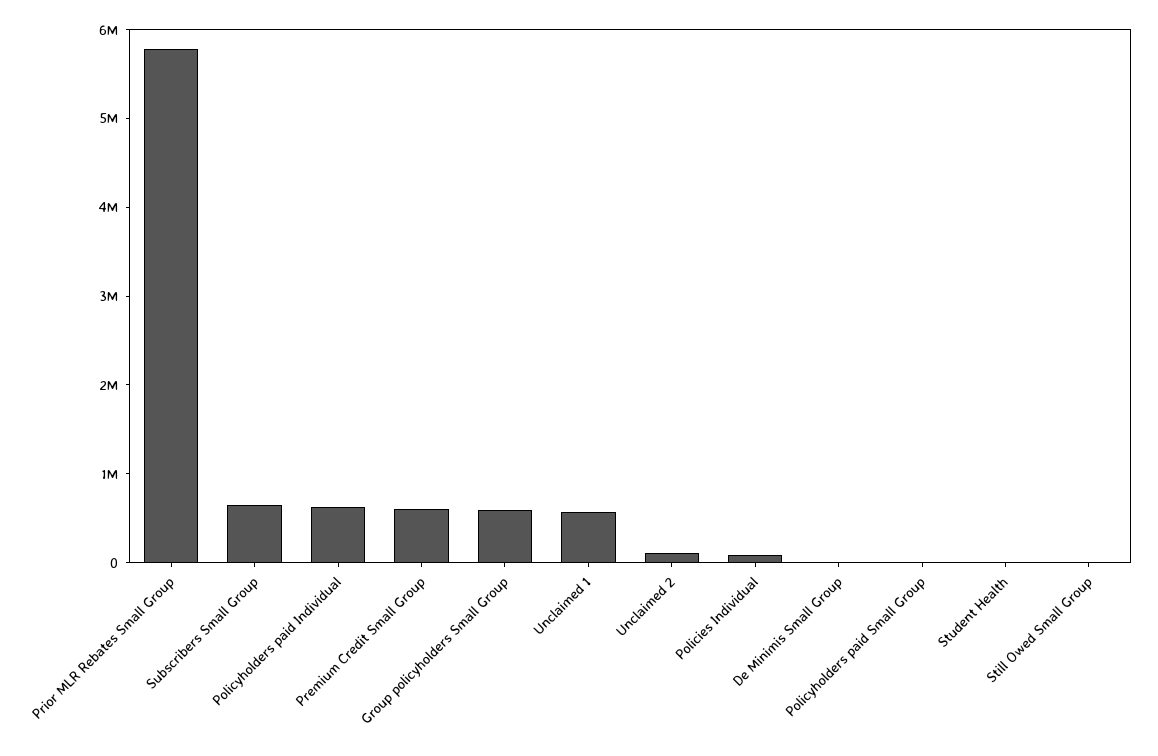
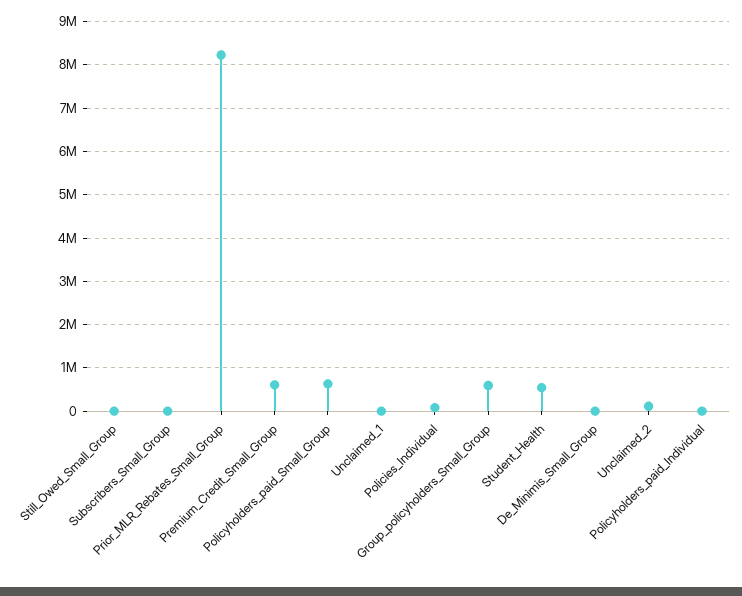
Prior MLR Rebates Small Group: 5800000 -> 8200000
Subscribers Small Group: 600000 -> 0
Policyholders paid Individual: 600000 -> 0
Unclaimed 1: 600000 -> 0
Policyholders paid Small Group: 0 -> 600000
Student Health: 0 -> 600000

